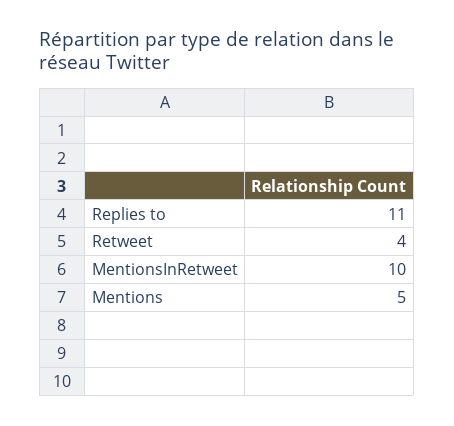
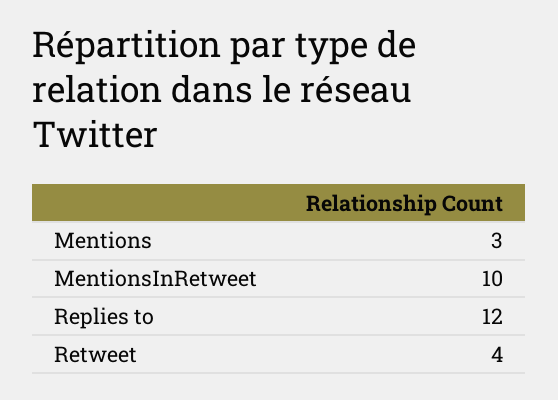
Replies to: 11 -> 12
Mentions: 5 -> 3

